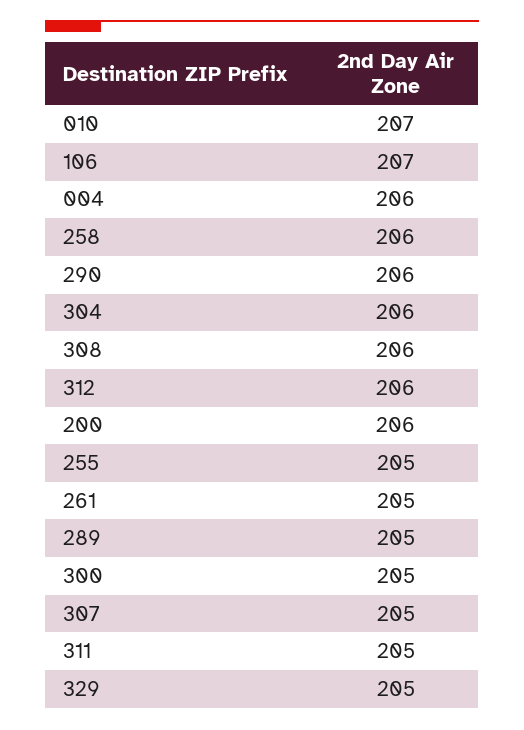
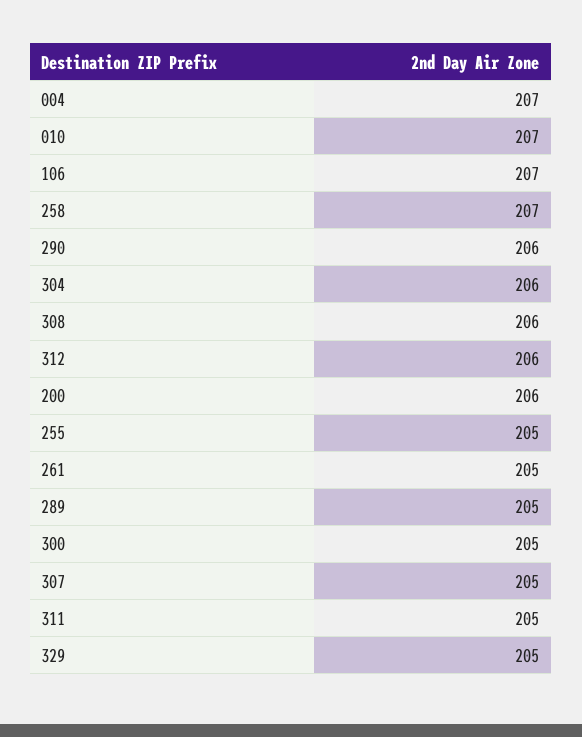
004: 206 -> 207
258: 206 -> 207

